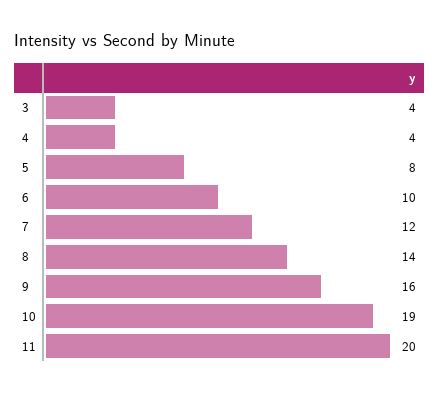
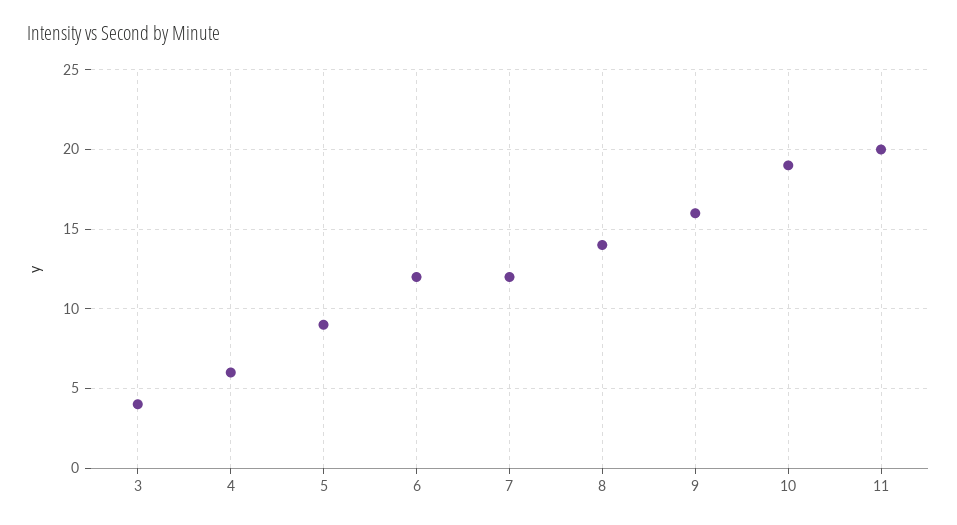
4: 4 -> 6
5: 8 -> 9
6: 10 -> 12

